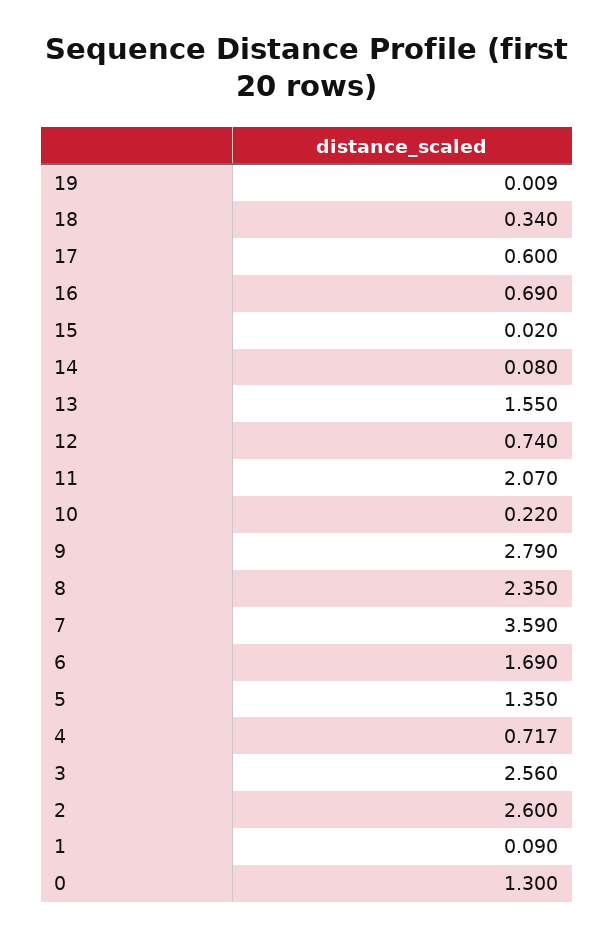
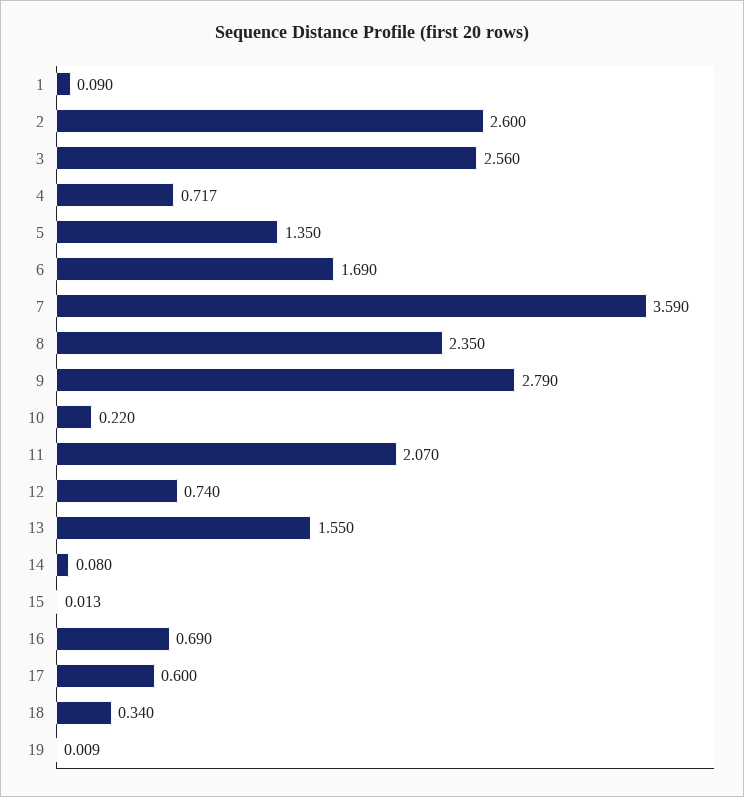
15: 0.02 -> 0.013
0: 1.3 -> none

